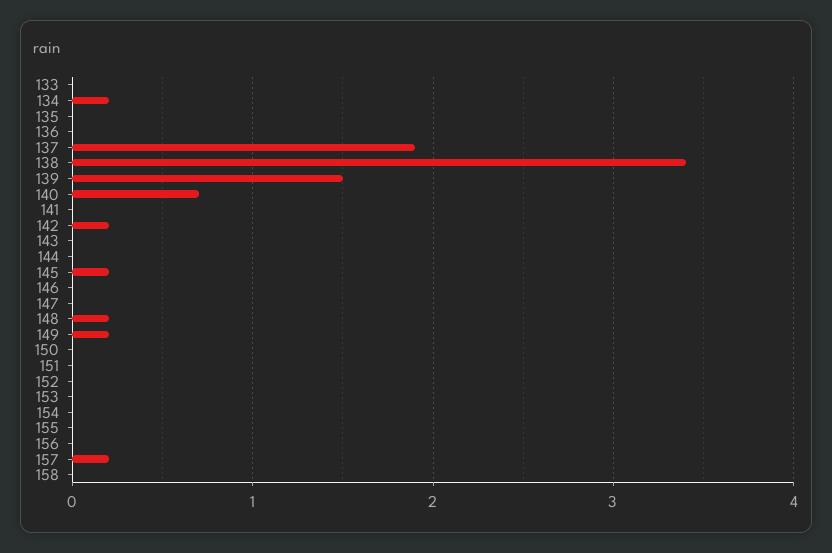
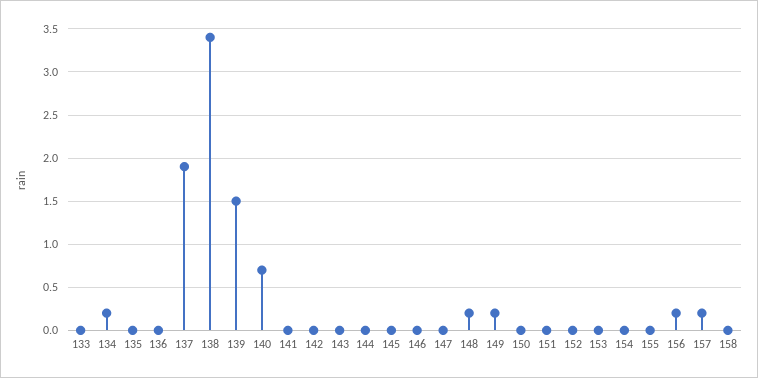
142: 0.2 -> 0
145: 0.2 -> 0
156: 0 -> 0.2

